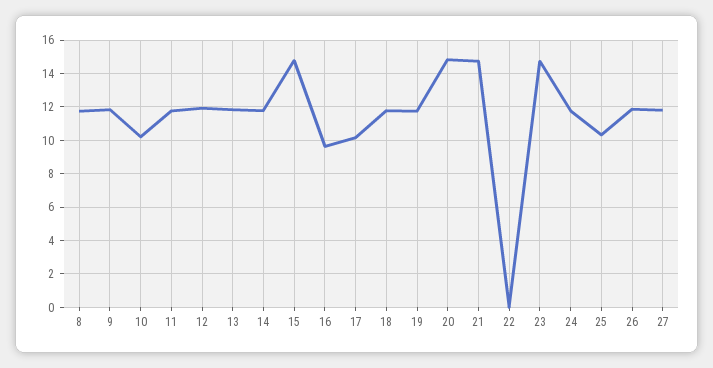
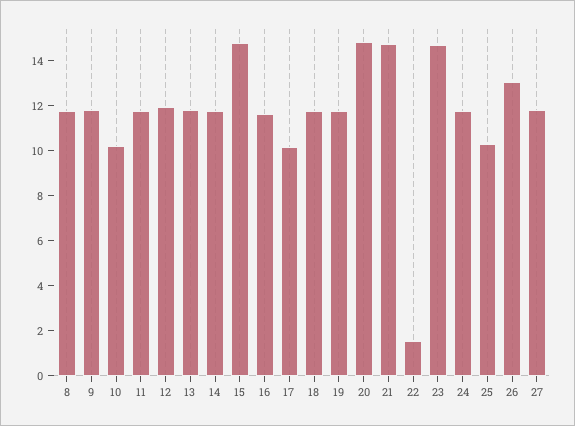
16: 9.5 -> 11.5
22: 0 -> 1.5
26: 12 -> 13

